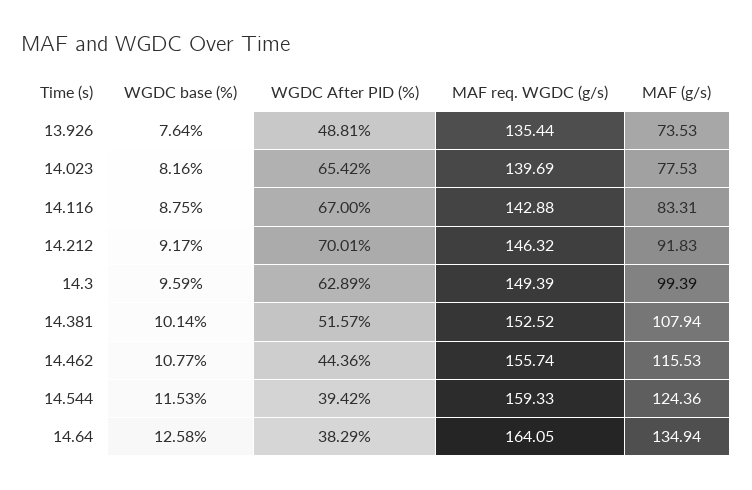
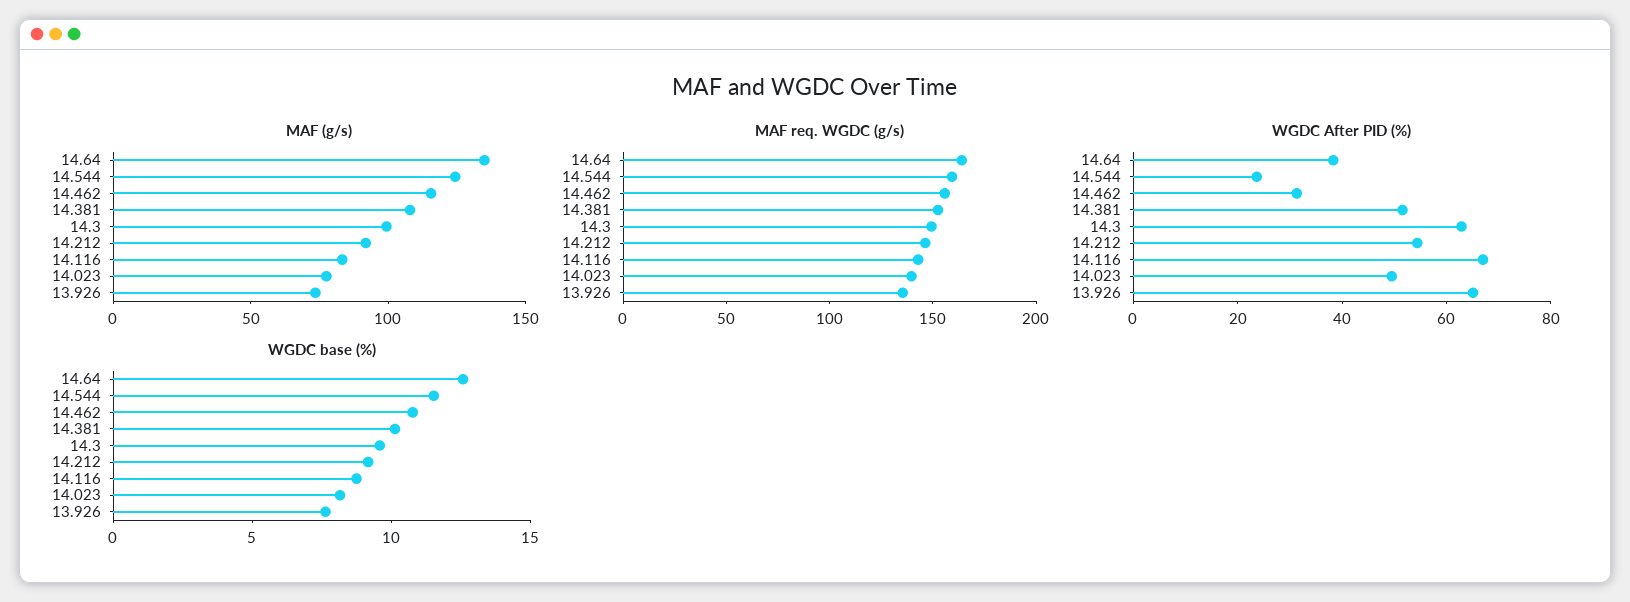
WGDC After PID (%), 13.926: 48.81 -> 65
WGDC After PID (%), 14.023: 65.42 -> 50
WGDC After PID (%), 14.212: 70.01 -> 55
WGDC After PID (%), 14.462: 44.36 -> 30
WGDC After PID (%), 14.544: 39.42 -> 25

